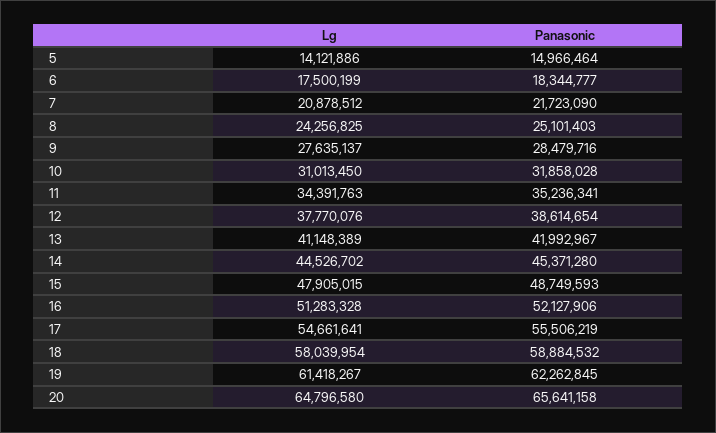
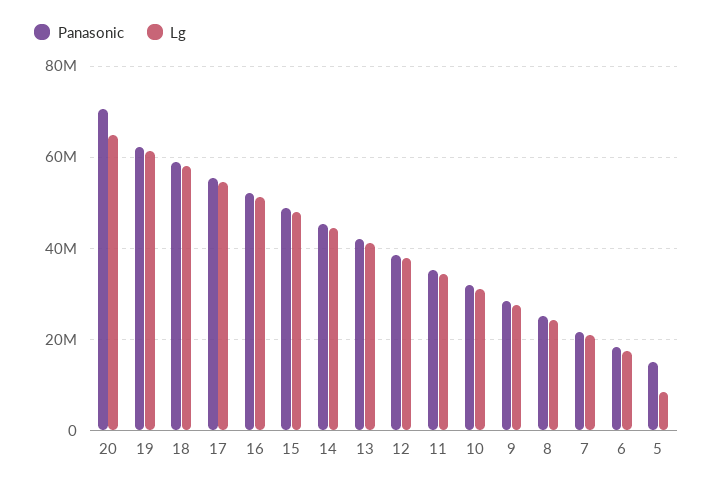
Lg, 5: 14121886 -> 8000000
Panasonic, 20: 65641158 -> 70000000

